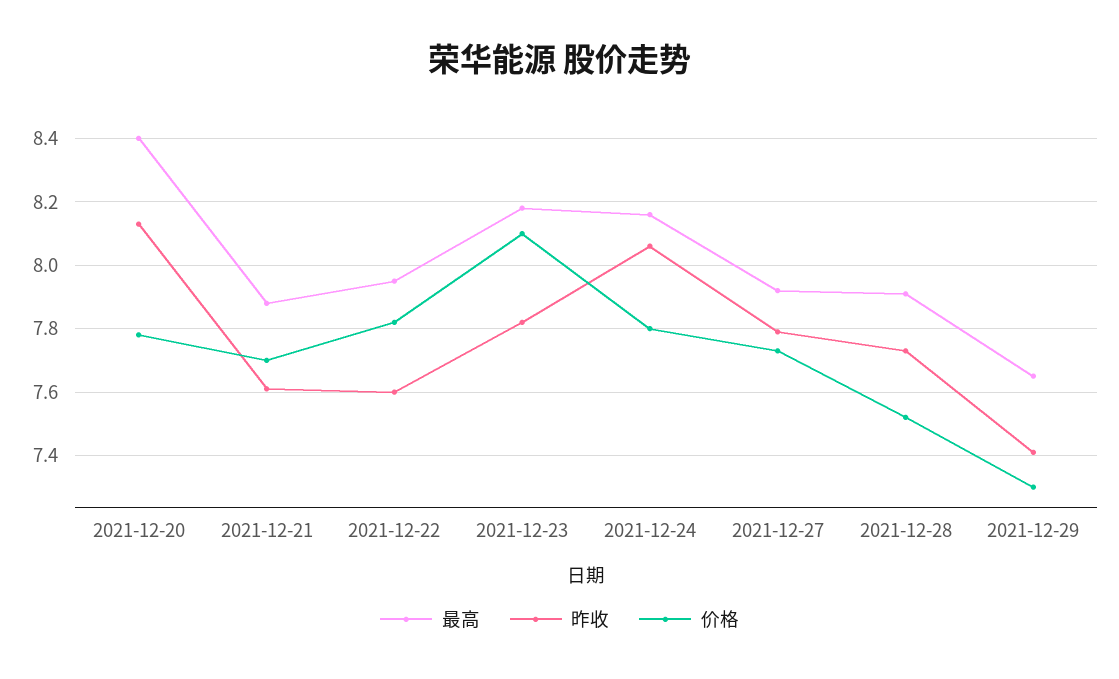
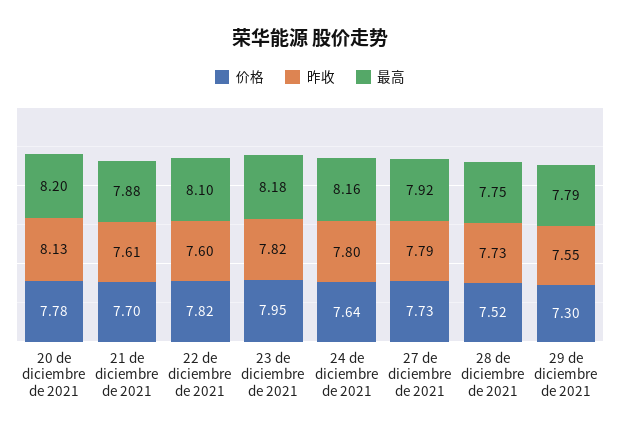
最高, 2021-12-20: 8.4 -> 8.2
最高, 2021-12-22: 7.95 -> 8.1
价格, 2021-12-23: 8.1 -> 7.95
昨收, 2021-12-24: 8.05 -> 7.8
价格, 2021-12-24: 7.8 -> 7.64
最高, 2021-12-28: 7.9 -> 7.75
最高, 2021-12-29: 7.65 -> 7.79
昨收, 2021-12-29: 7.4 -> 7.55

